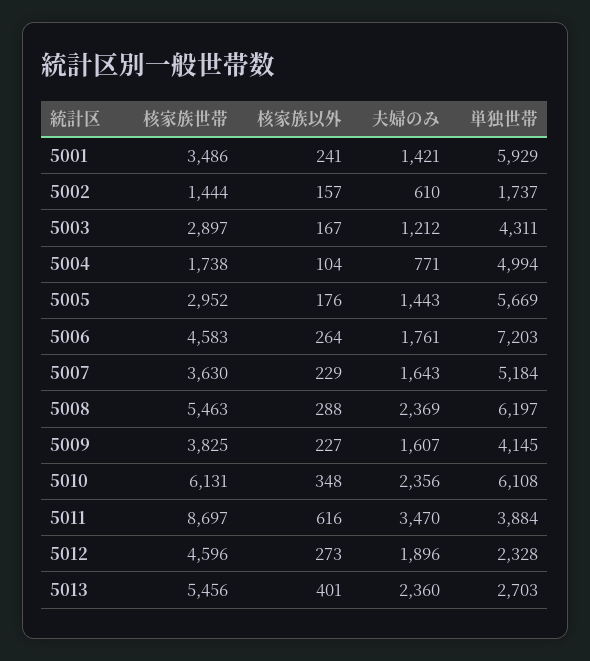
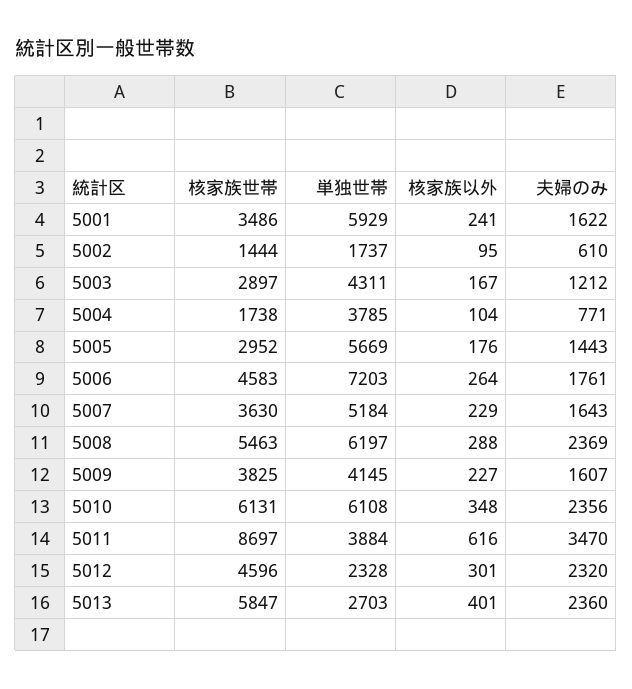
夫婦のみ, 5001: 1421 -> 1622
核家族以外, 5002: 157 -> 95
単独世帯, 5004: 4994 -> 3785
核家族以外, 5012: 273 -> 301
夫婦のみ, 5012: 1896 -> 2320
核家族世帯, 5013: 5456 -> 5847

